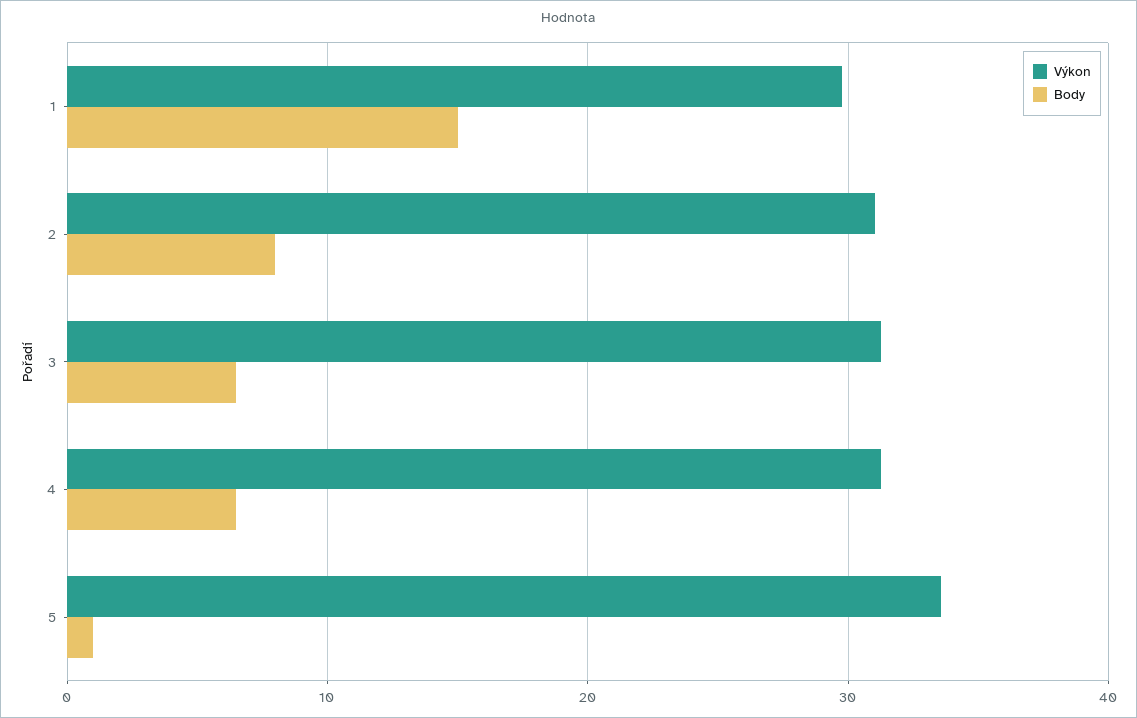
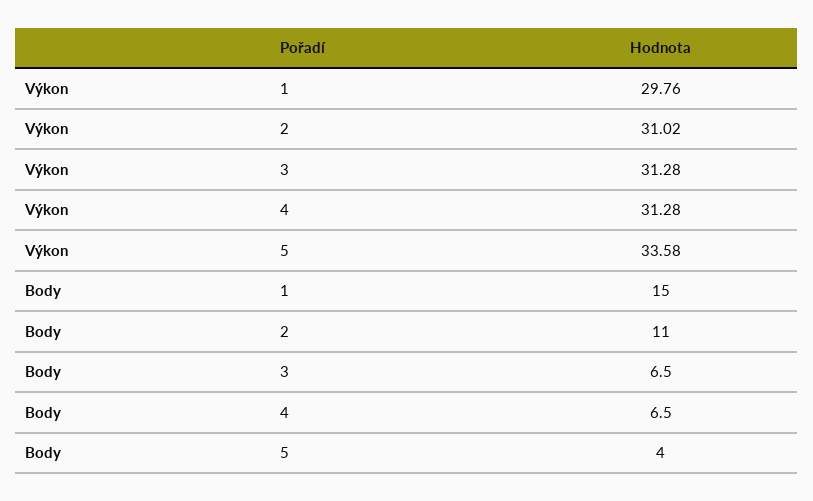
Body, 2: 8 -> 11
Body, 5: 1 -> 4

